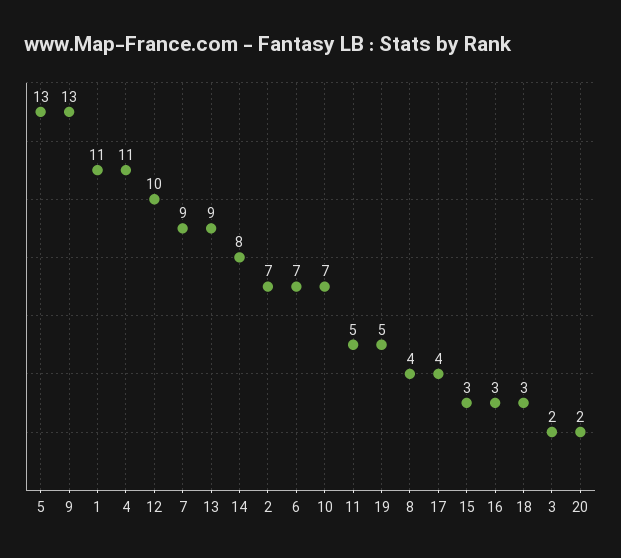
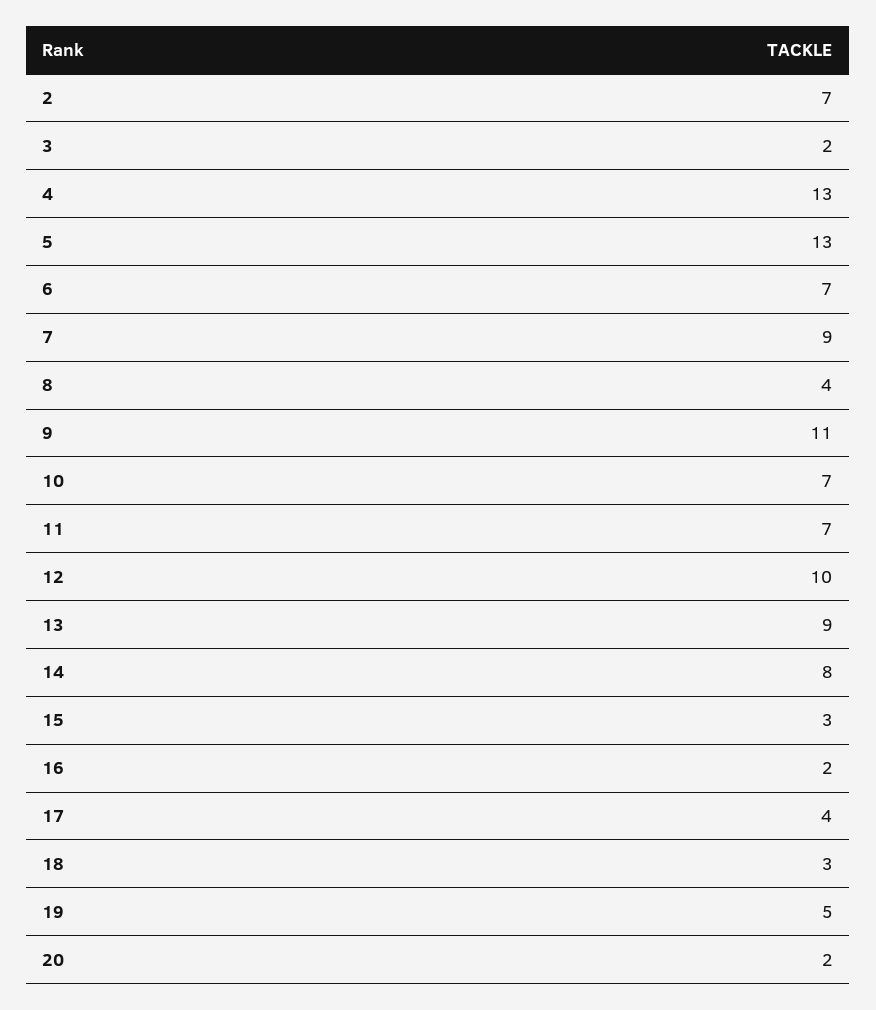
9: 13 -> 11
1: 11 -> none
4: 11 -> 13
11: 5 -> 7
16: 3 -> 2

